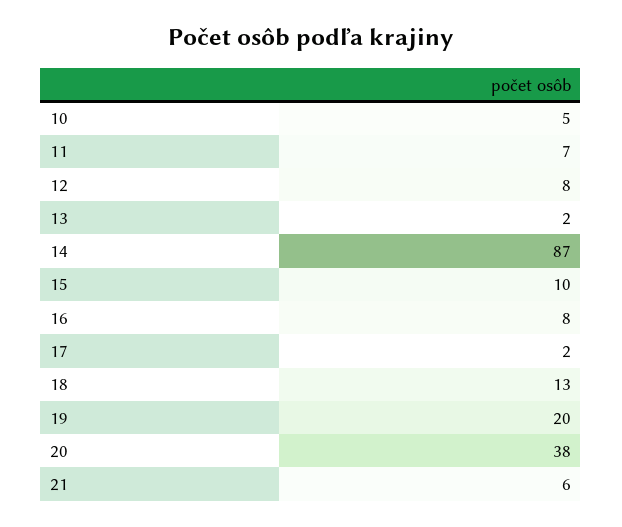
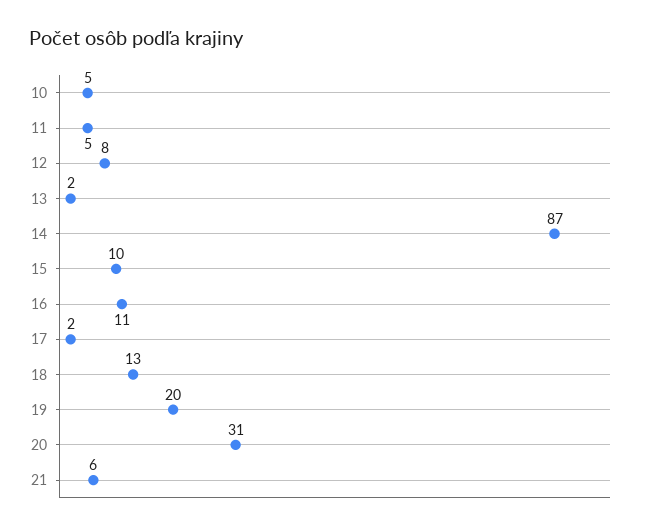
11: 7 -> 5
16: 8 -> 11
20: 38 -> 31

